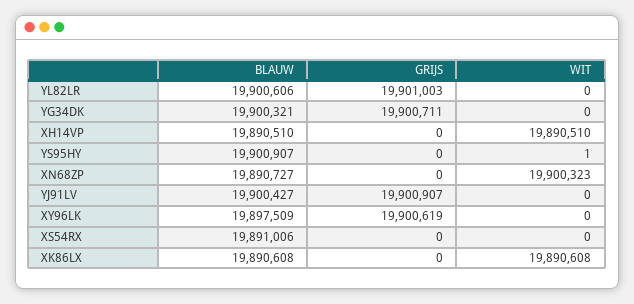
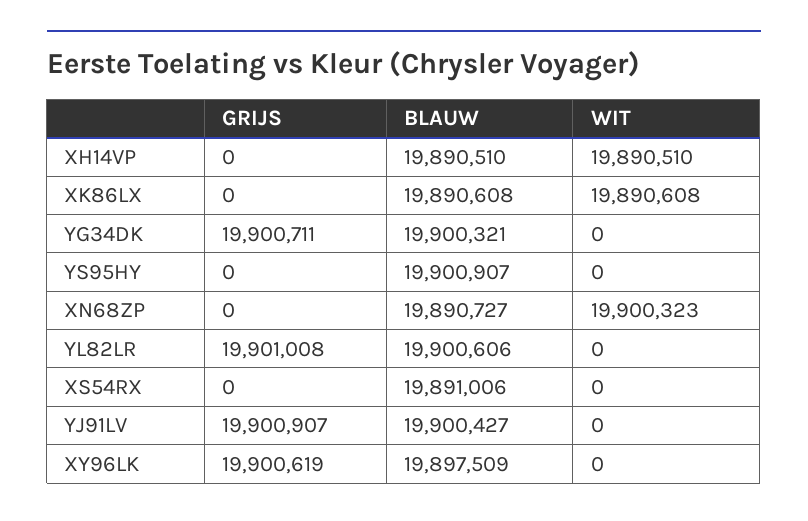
GRIJS, YL82LR: 19901003 -> 19901008
WIT, YS95HY: 1 -> 0

